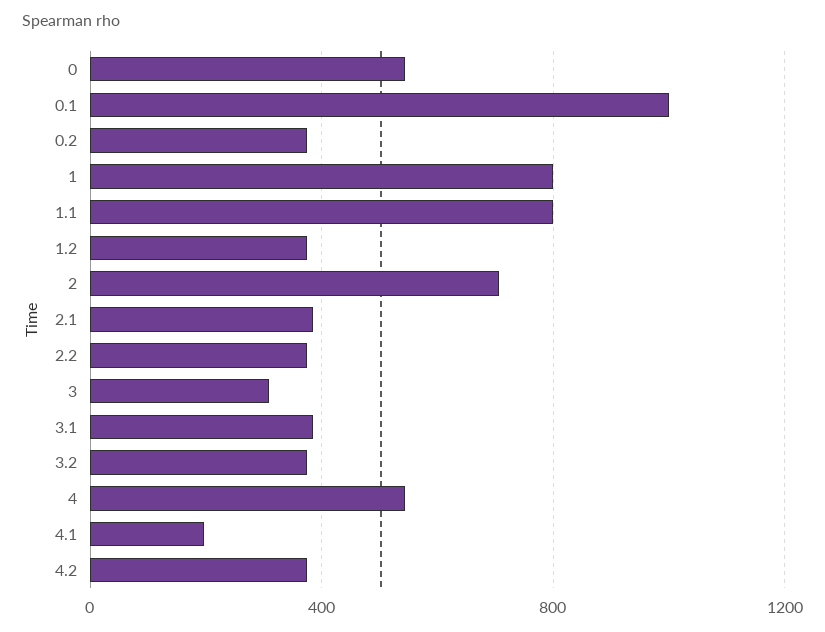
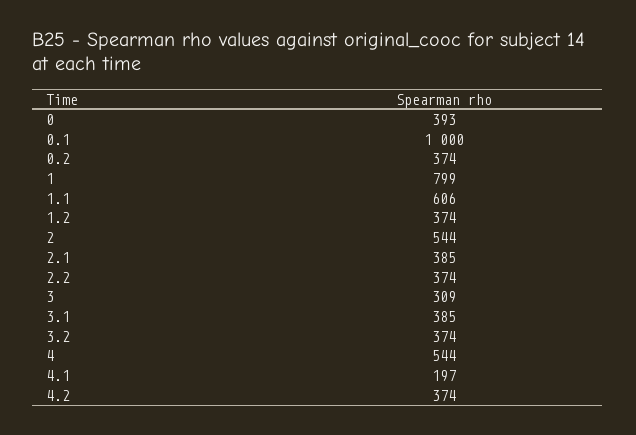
0: 550 -> 393
1.1: 800 -> 606
2: 700 -> 544

